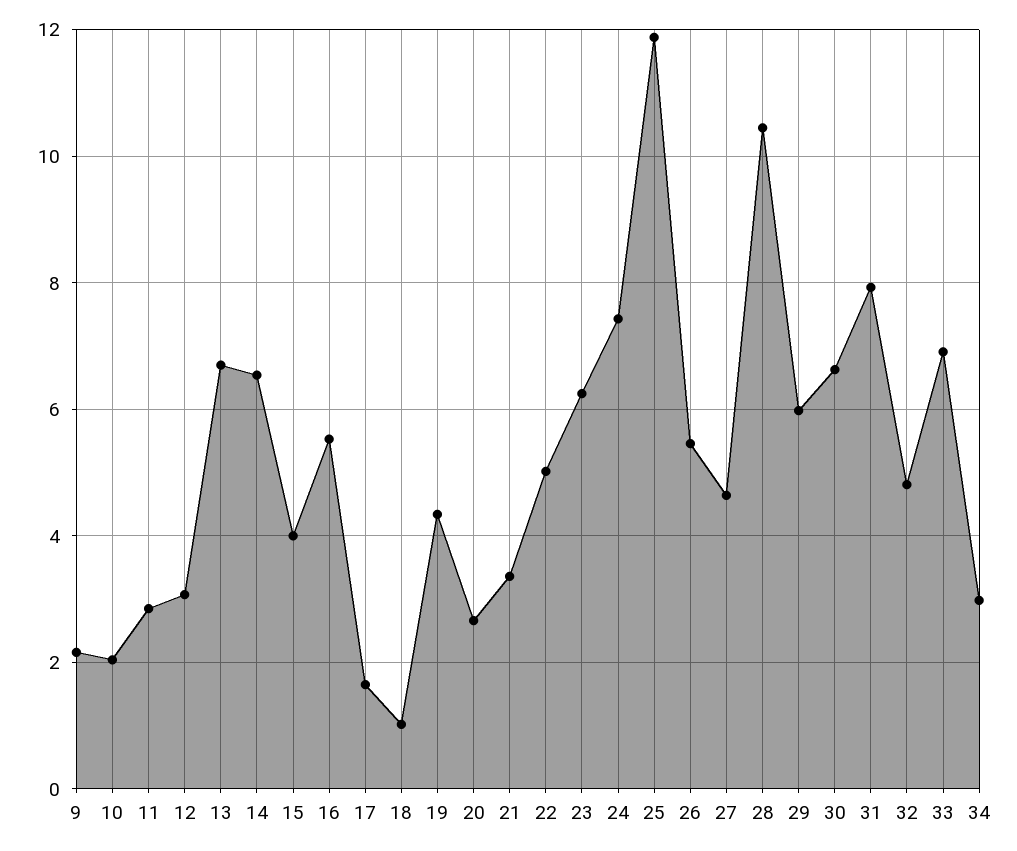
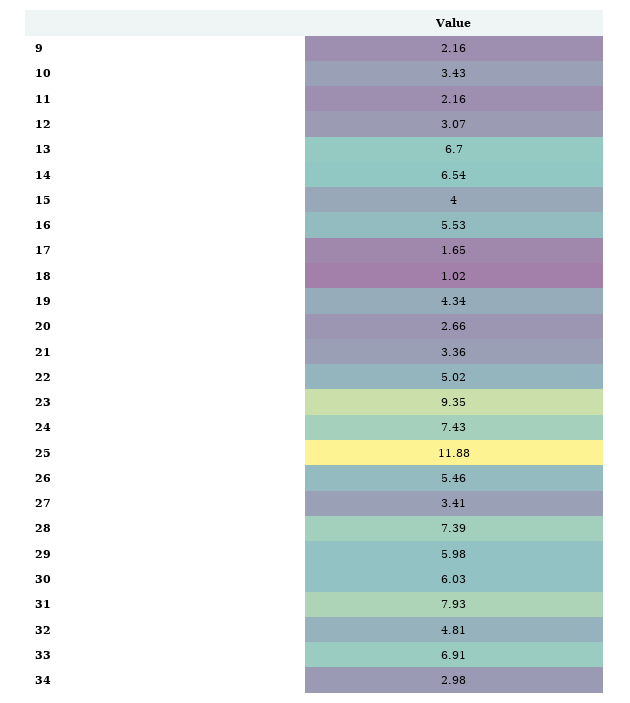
10: 2 -> 3.43
11: 2.8 -> 2.16
23: 6.2 -> 9.35
27: 4.6 -> 3.41
28: 10.4 -> 7.39
30: 6.6 -> 6.03

